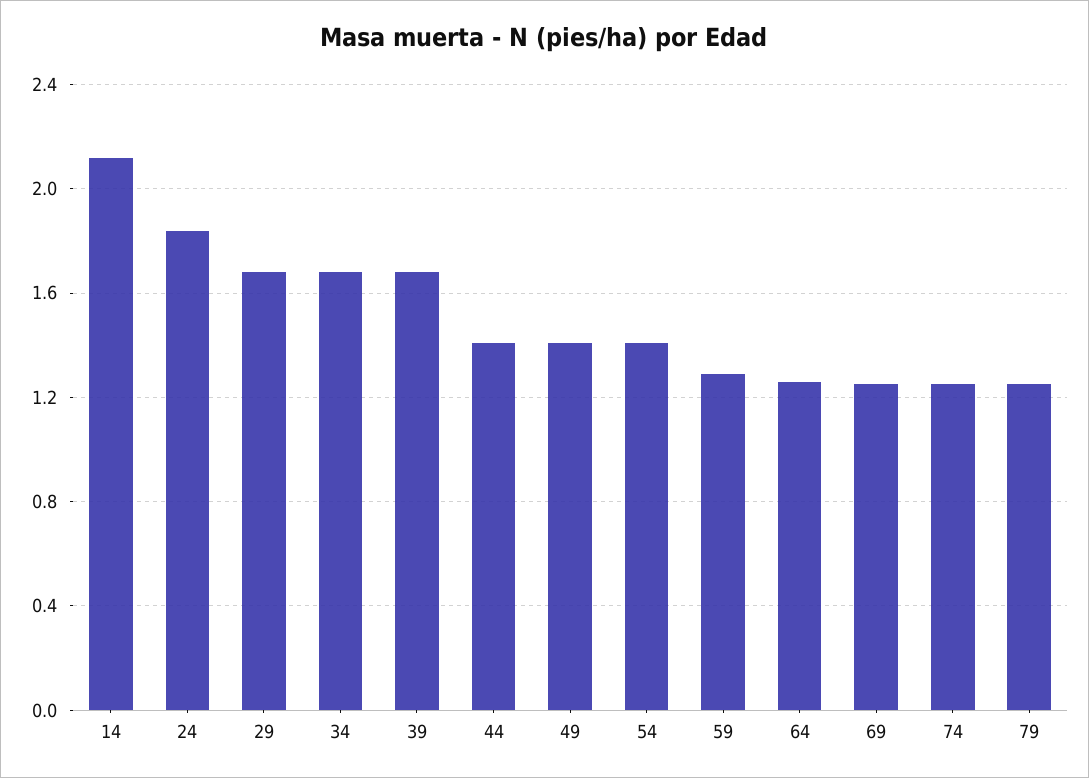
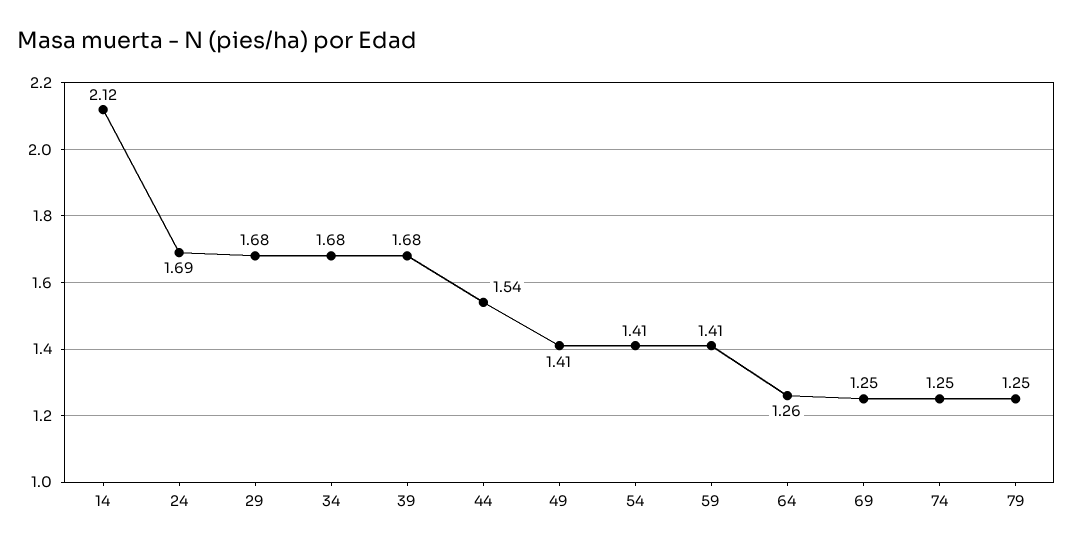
24: 1.85 -> 1.69
44: 1.4 -> 1.54
59: 1.3 -> 1.41

